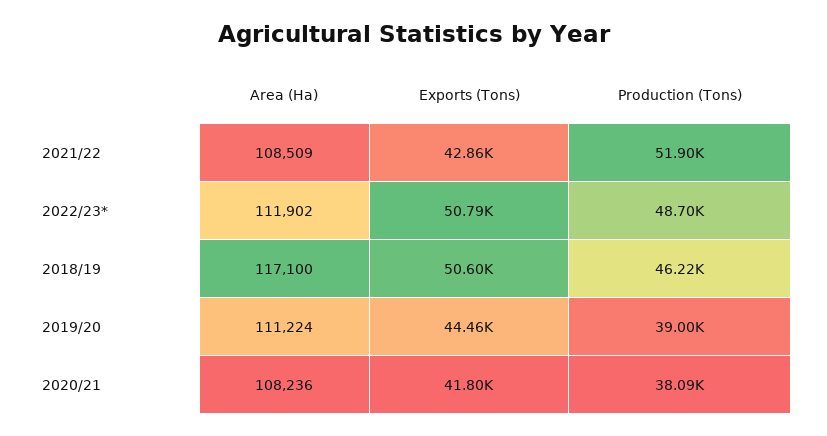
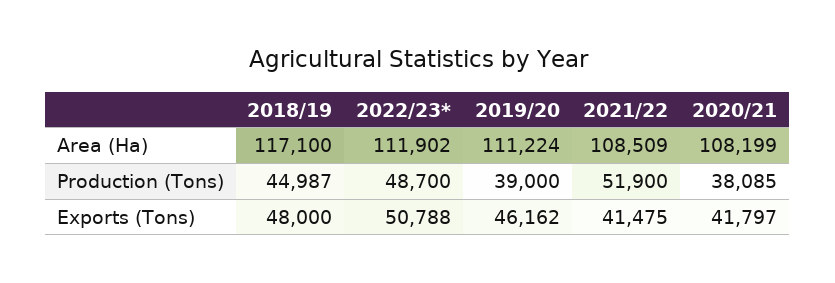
Exports (Tons), 2021/22: 42860 -> 41475
Exports (Tons), 2018/19: 50600 -> 48000
Production (Tons), 2018/19: 46220 -> 44987
Exports (Tons), 2019/20: 44460 -> 46162
Area (Ha), 2020/21: 108236 -> 108199

